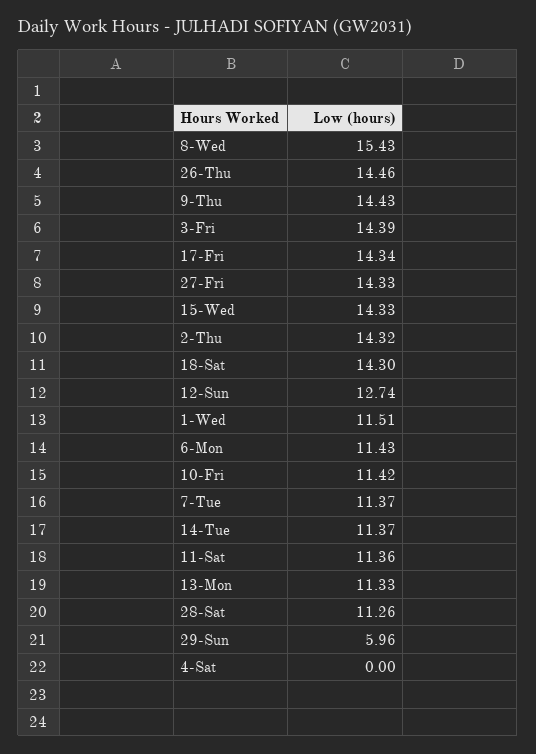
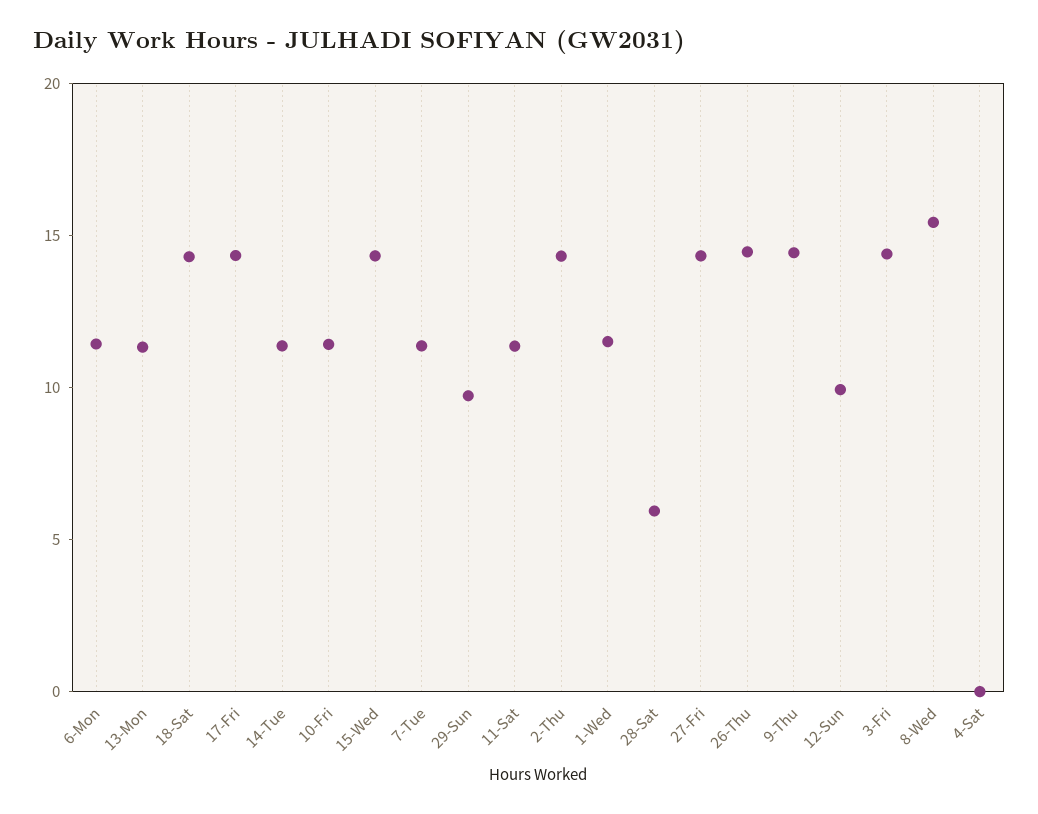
12-Sun: 12.74 -> 10
28-Sat: 11.26 -> 6
29-Sun: 5.96 -> 10

